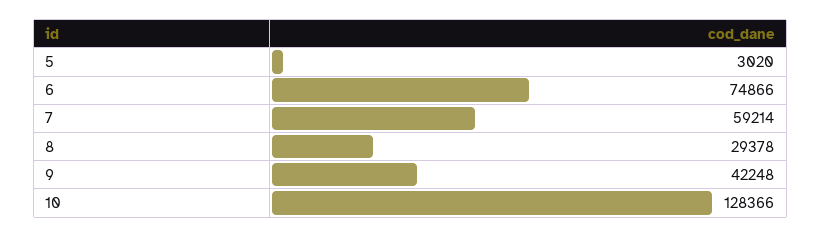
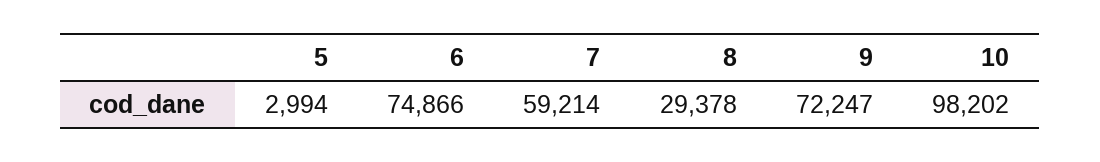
5: 3020 -> 2994
9: 42248 -> 72247
10: 128366 -> 98202

